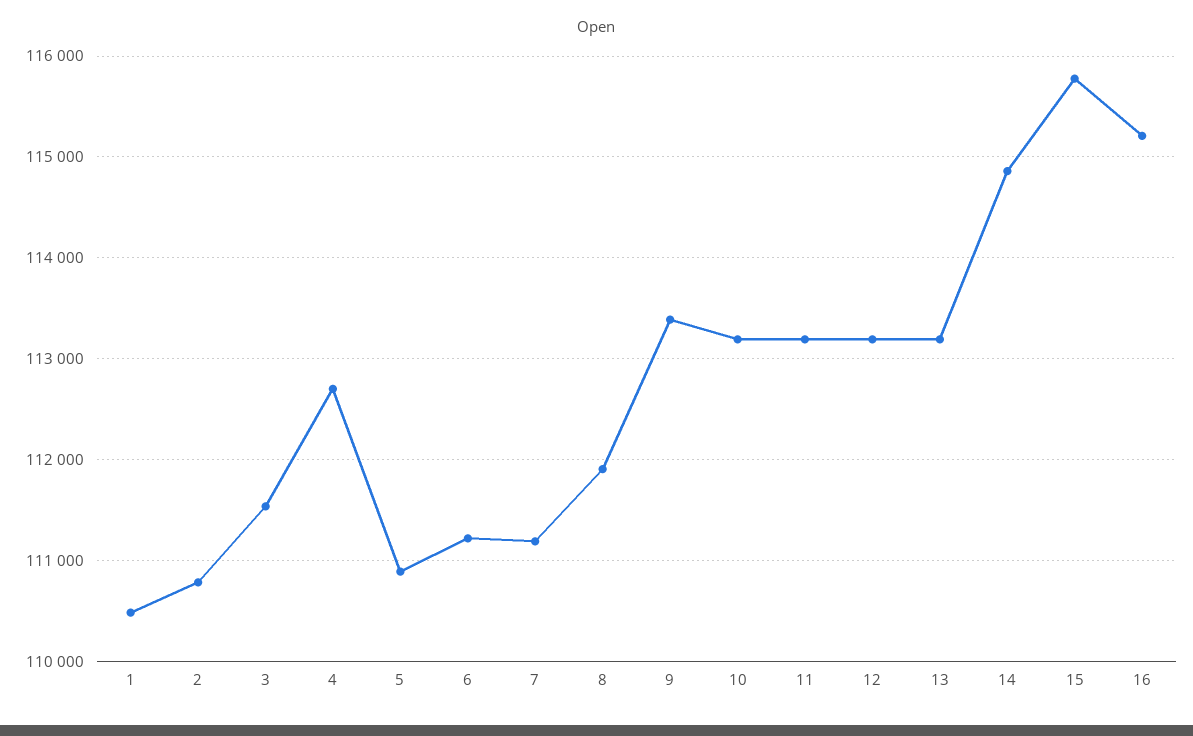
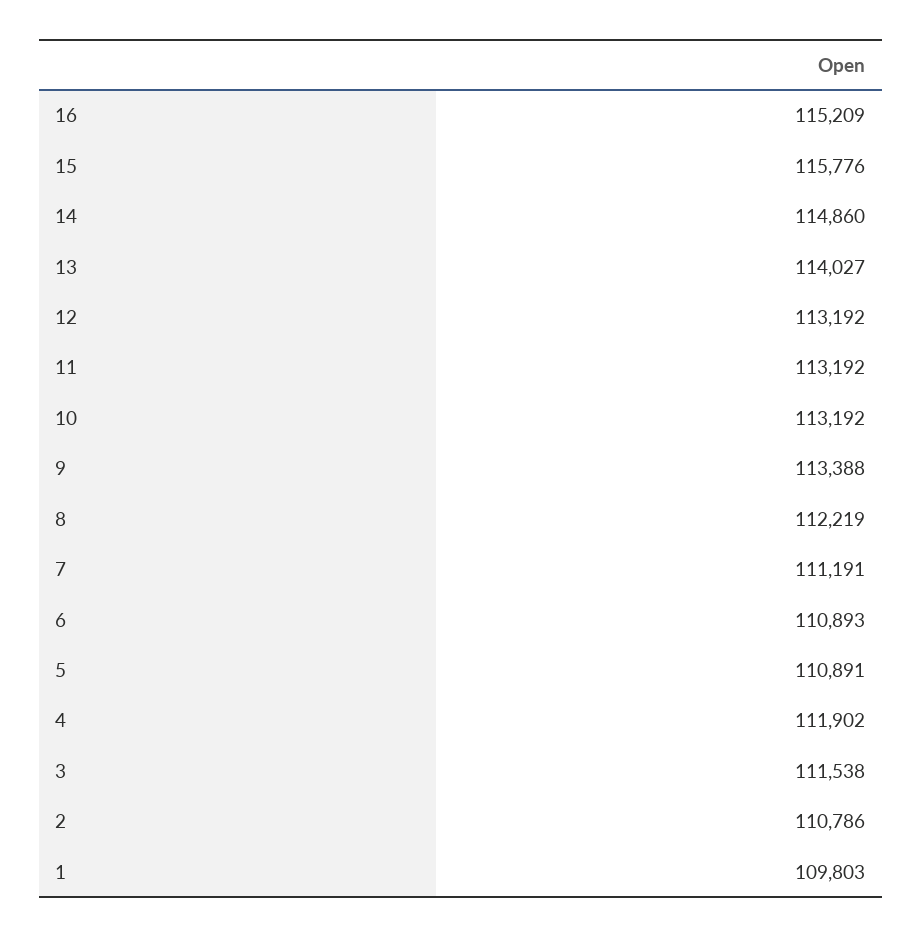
1: 110500 -> 109803
4: 112700 -> 111902
6: 111200 -> 110893
8: 111900 -> 112219
13: 113200 -> 114027

